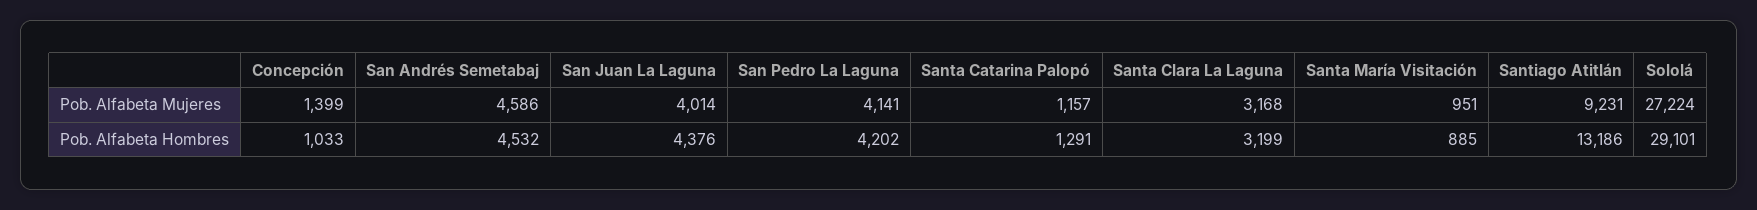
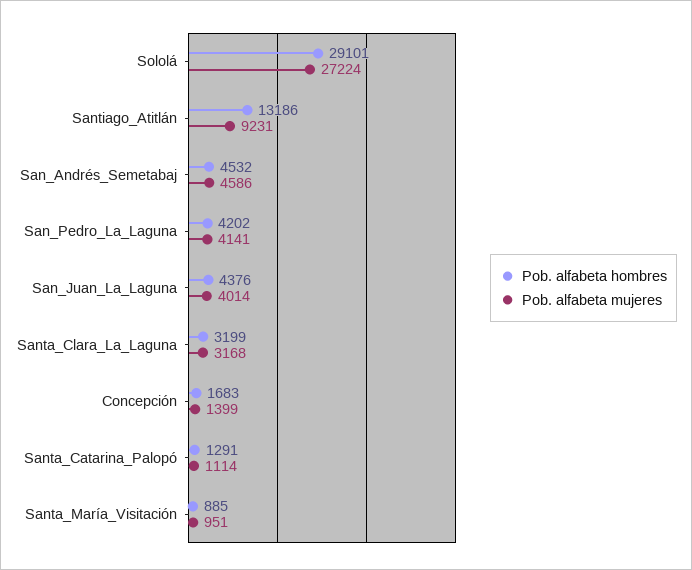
Pob. Alfabeta Mujeres, Santa Catarina Palopó: 1157 -> 1114
Pob. Alfabeta Hombres, Concepción: 1033 -> 1683

